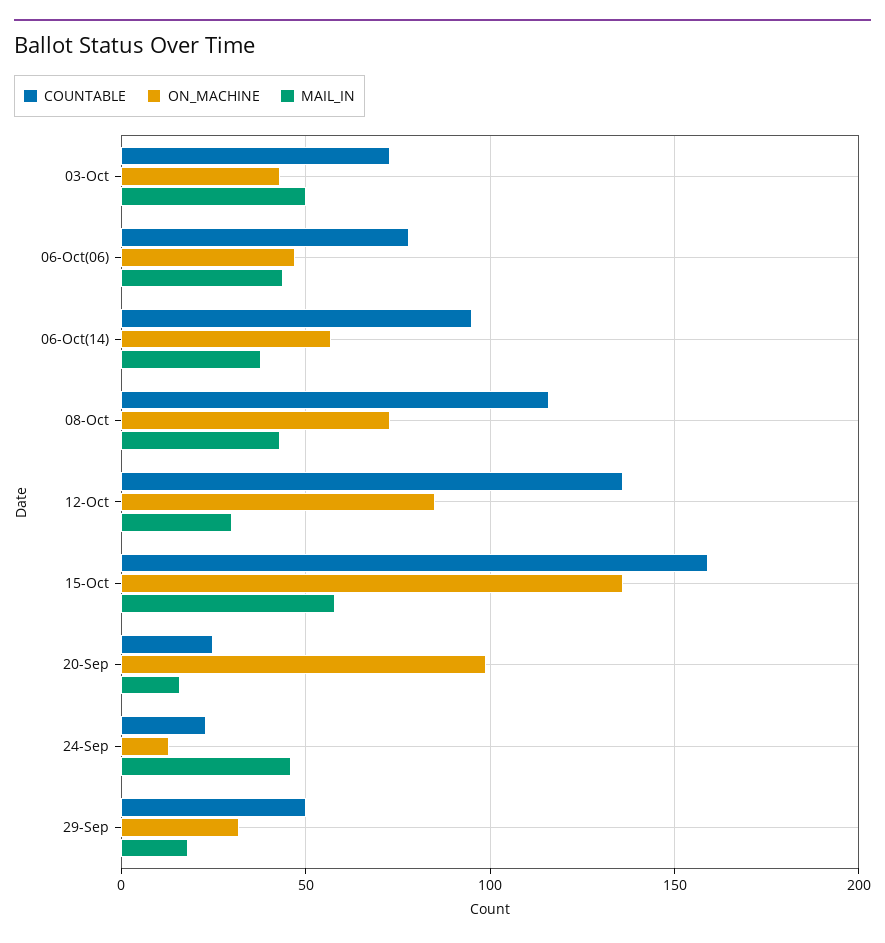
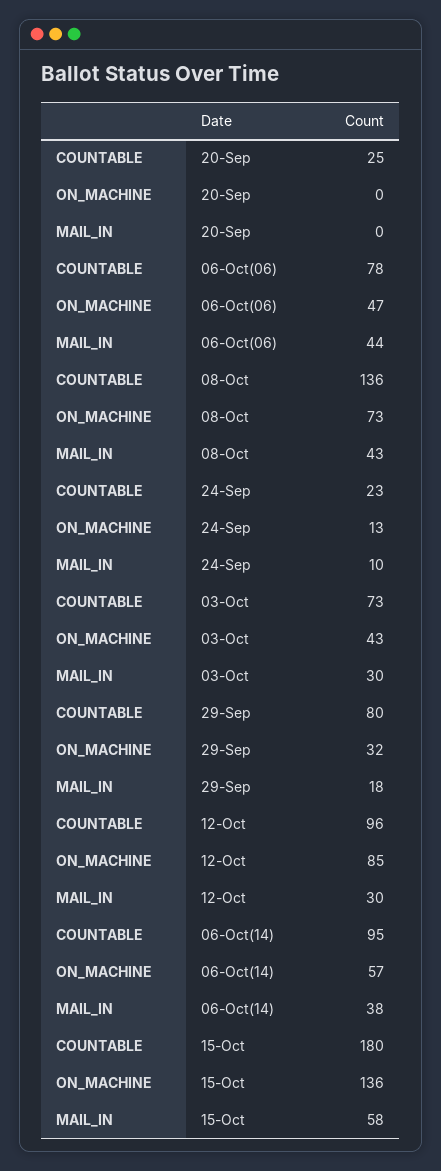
MAIL_IN, 03-Oct: 50 -> 30
COUNTABLE, 08-Oct: 115 -> 136
COUNTABLE, 12-Oct: 135 -> 96
COUNTABLE, 15-Oct: 160 -> 180
ON_MACHINE, 20-Sep: 100 -> 0
MAIL_IN, 20-Sep: 15 -> 0
MAIL_IN, 24-Sep: 45 -> 10
COUNTABLE, 29-Sep: 50 -> 80

